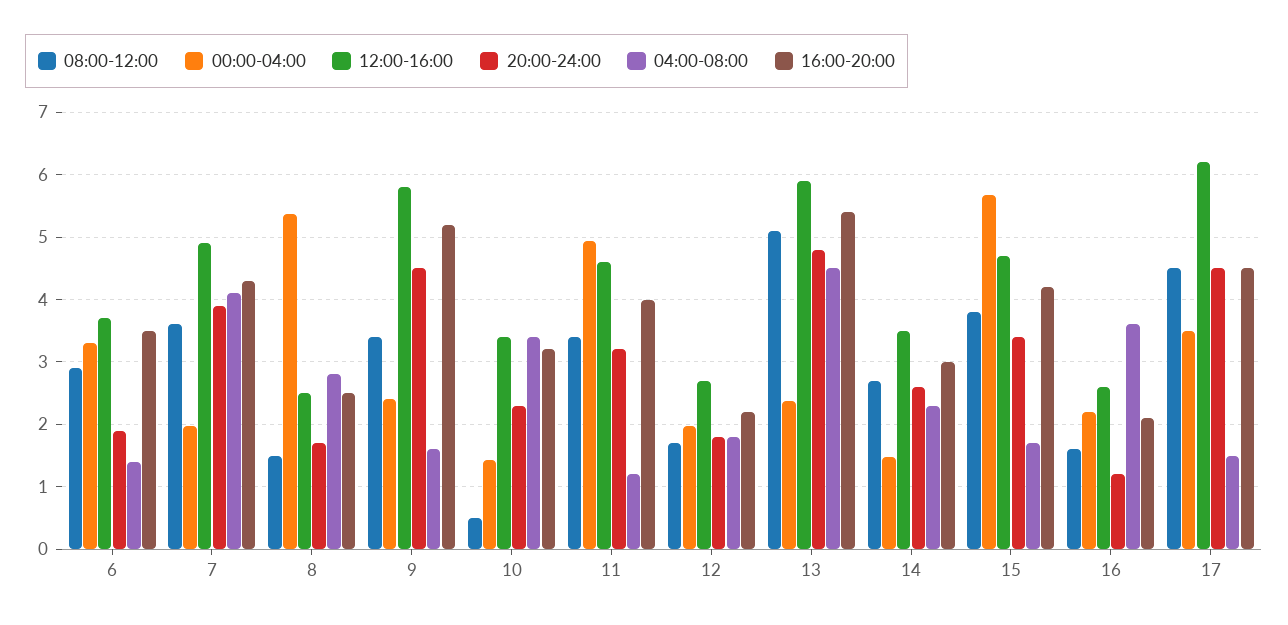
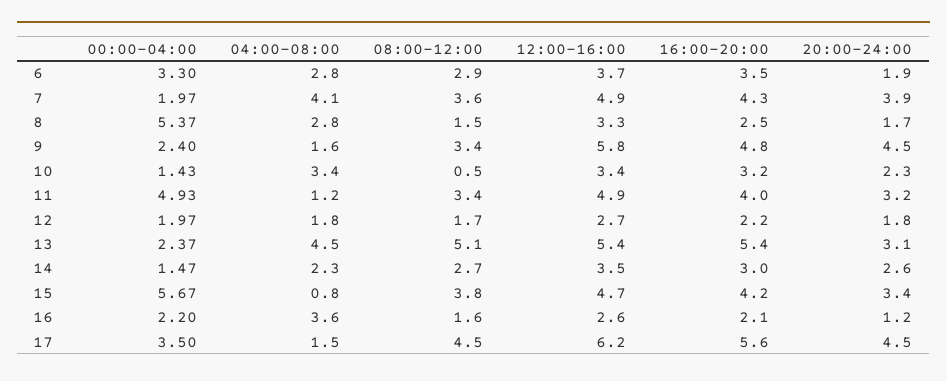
04:00-08:00, 6: 1.4 -> 2.8
12:00-16:00, 8: 2.5 -> 3.3
16:00-20:00, 9: 5.2 -> 4.8
12:00-16:00, 11: 4.6 -> 4.9
12:00-16:00, 13: 5.9 -> 5.4
20:00-24:00, 13: 4.8 -> 3.1
04:00-08:00, 15: 1.7 -> 0.8
16:00-20:00, 17: 4.5 -> 5.6

